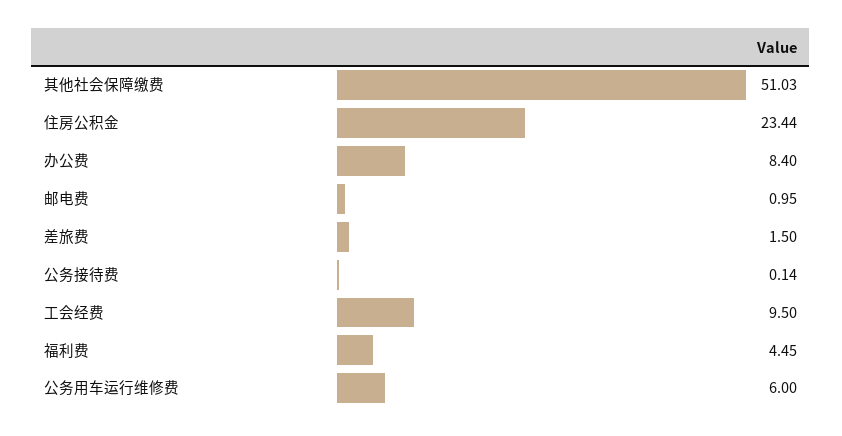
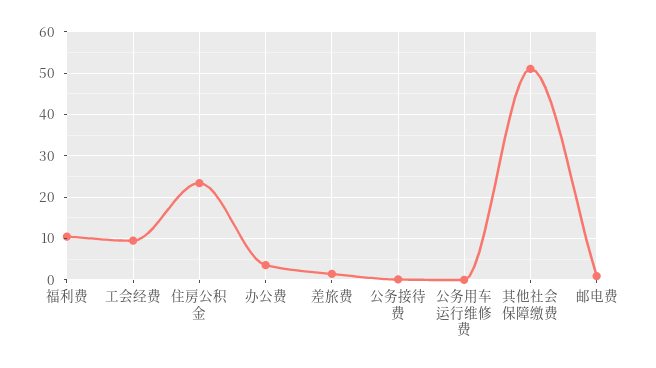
办公费: 8.4 -> 4
福利费: 4.45 -> 10
公务用车运行维修费: 6 -> 0

